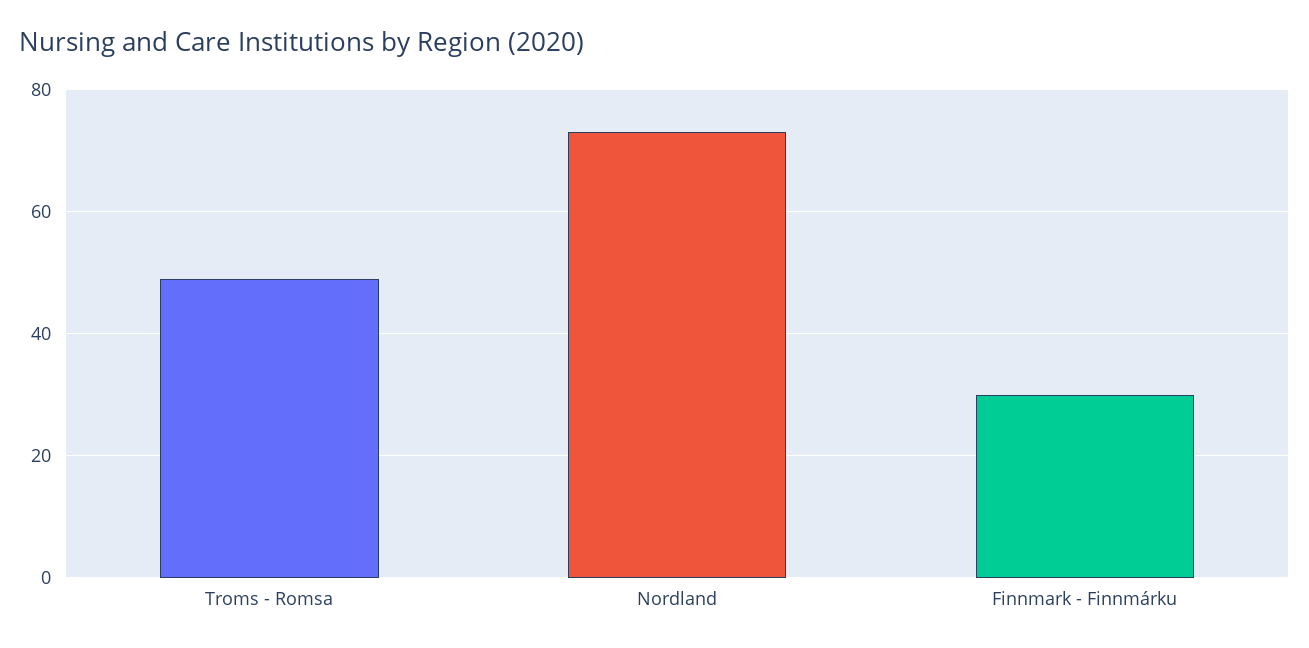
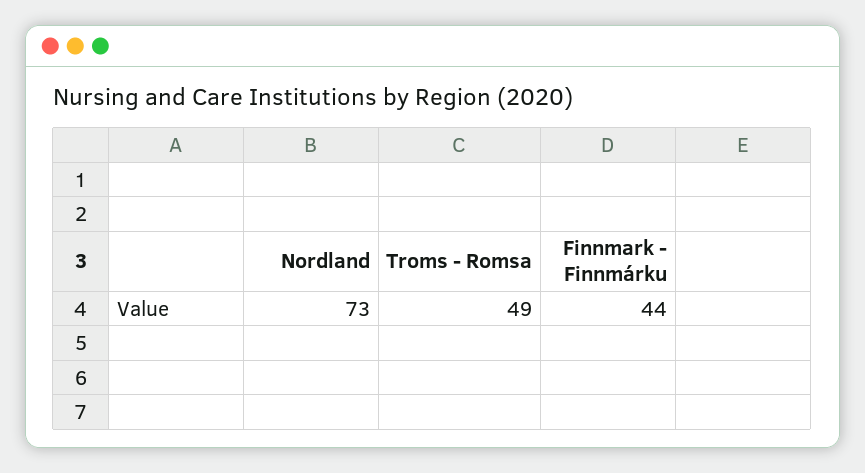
Finnmark - Finnmárku: 30 -> 44

